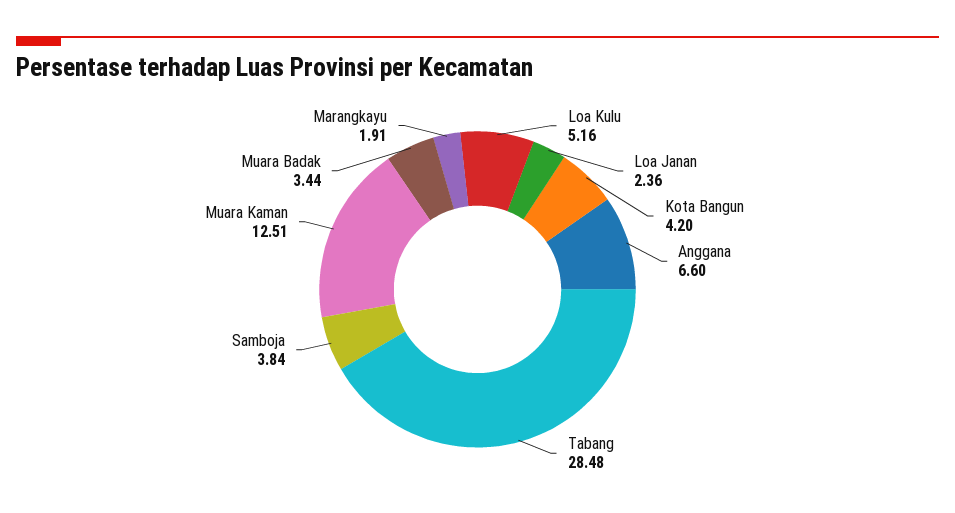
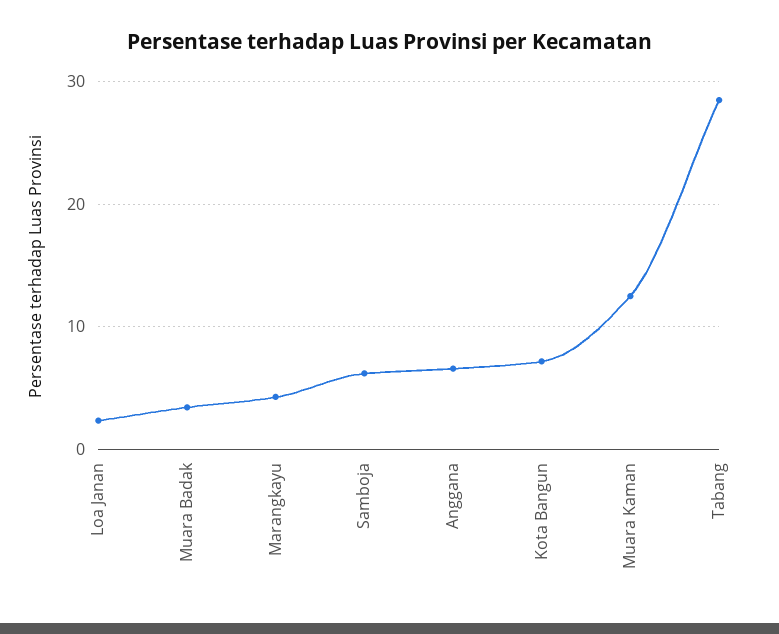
Loa Kulu: 5.16 -> none
Kota Bangun: 4.2 -> 7
Samboja: 3.84 -> 6
Marangkayu: 1.91 -> 4

